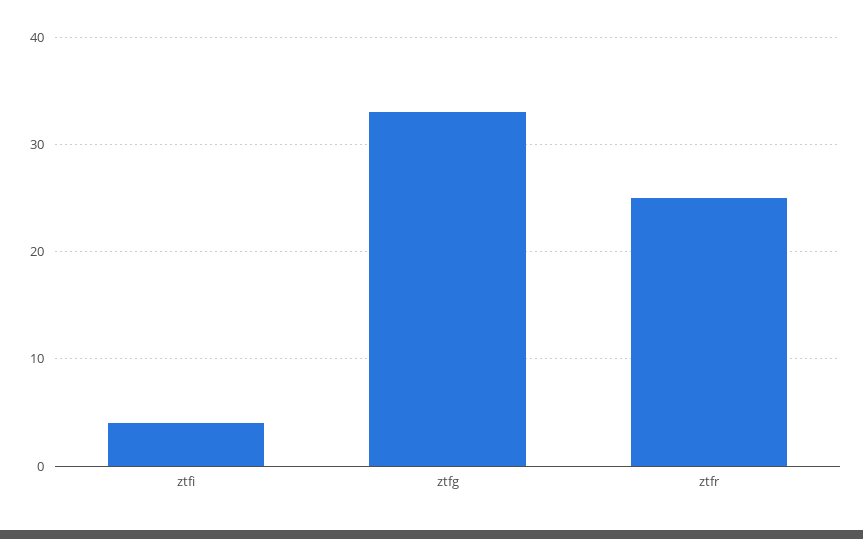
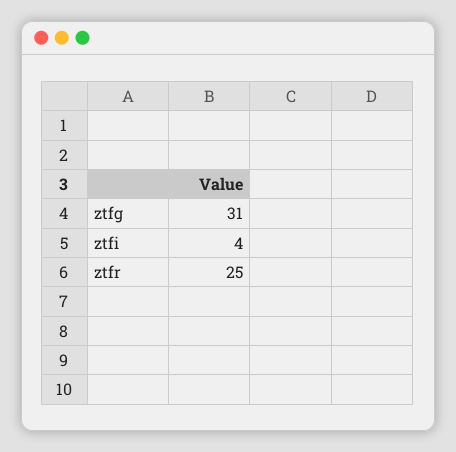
ztfg: 33 -> 31

